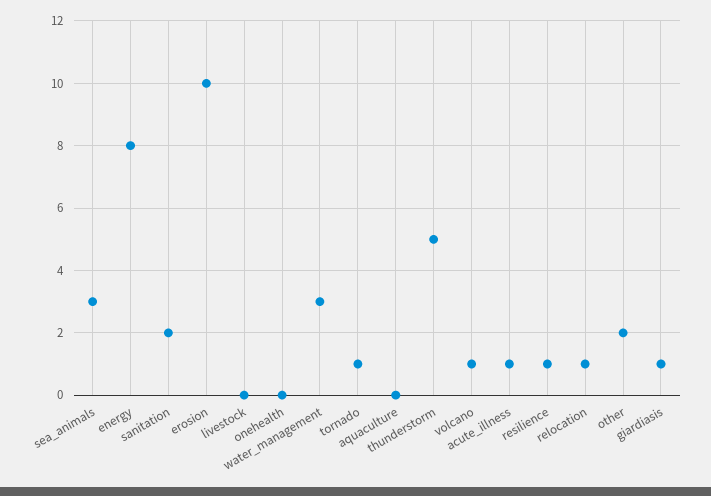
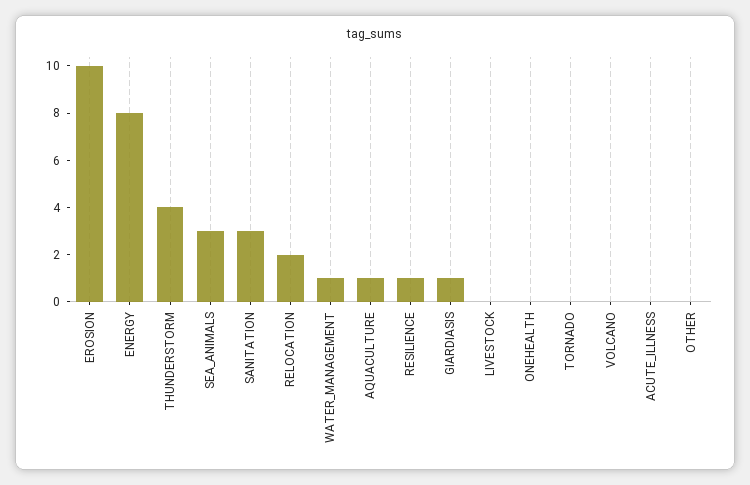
sanitation: 2 -> 3
water_management: 3 -> 1
tornado: 1 -> 0
aquaculture: 0 -> 1
thunderstorm: 5 -> 4
volcano: 1 -> 0
acute_illness: 1 -> 0
relocation: 1 -> 2
other: 2 -> 0

